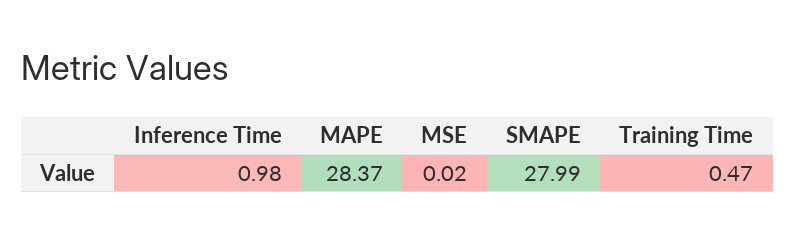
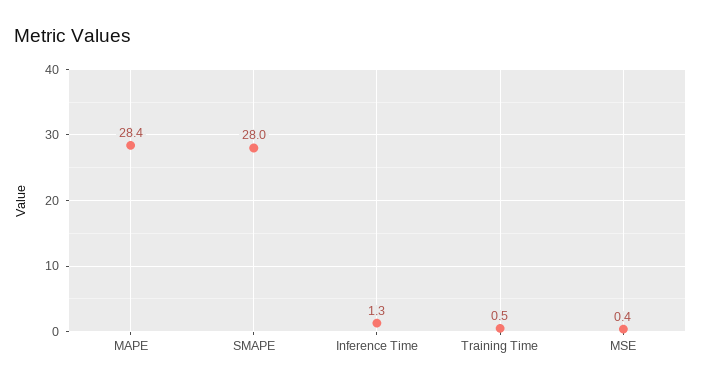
Inference Time: 0.98 -> 1.3
MSE: 0.02 -> 0.4

